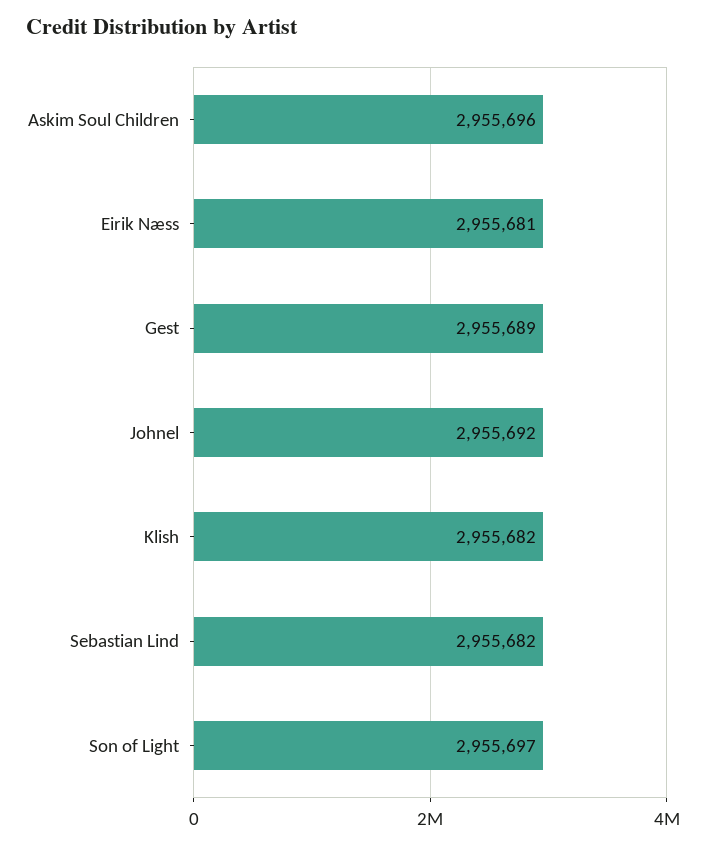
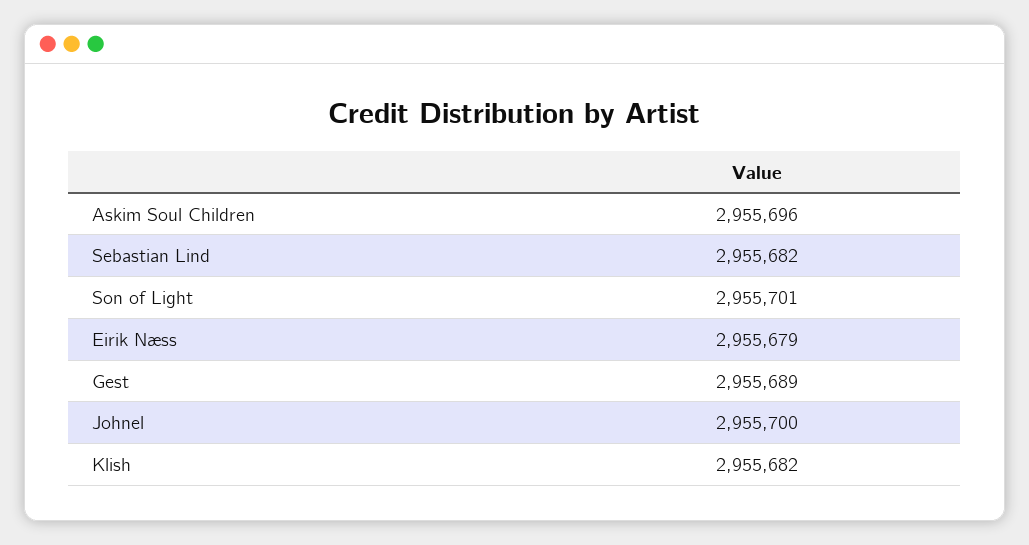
Eirik Næss: 2955681 -> 2955679
Johnel: 2955692 -> 2955700
Son of Light: 2955697 -> 2955701

